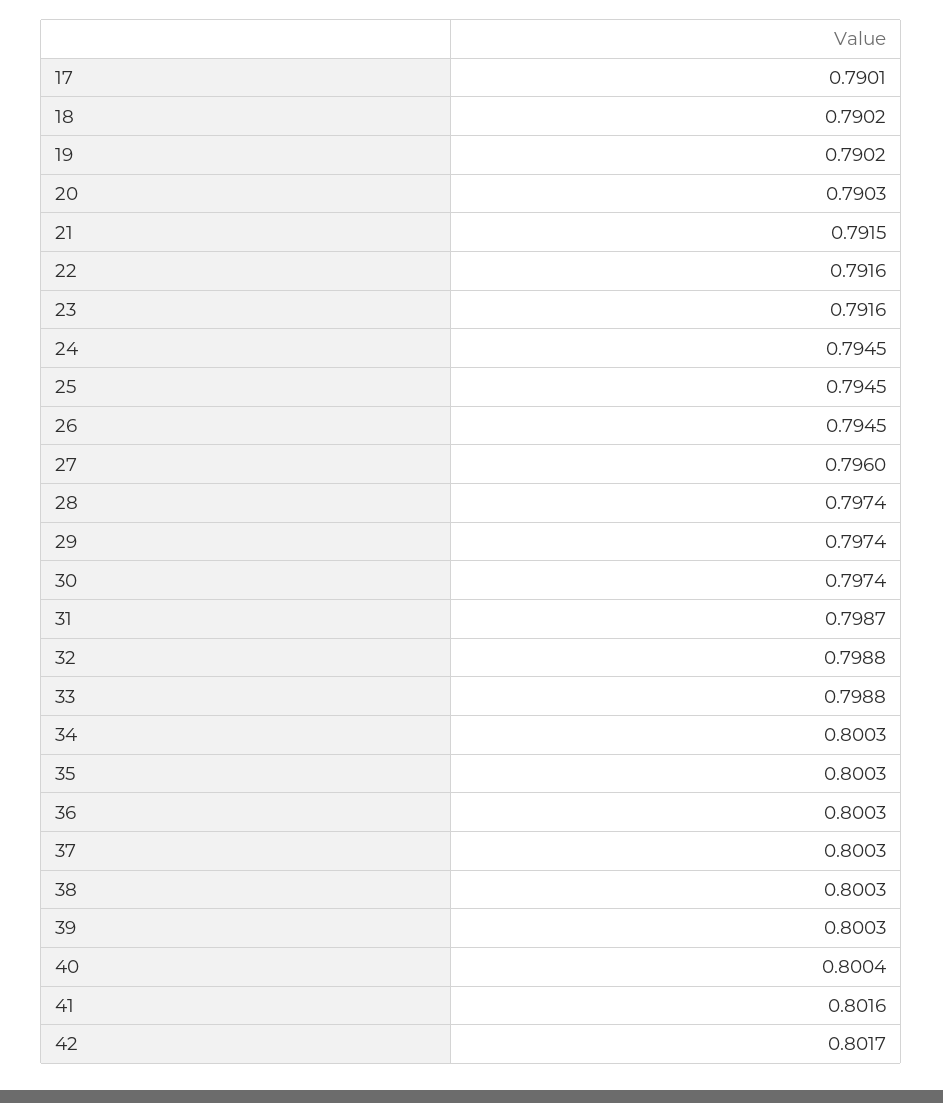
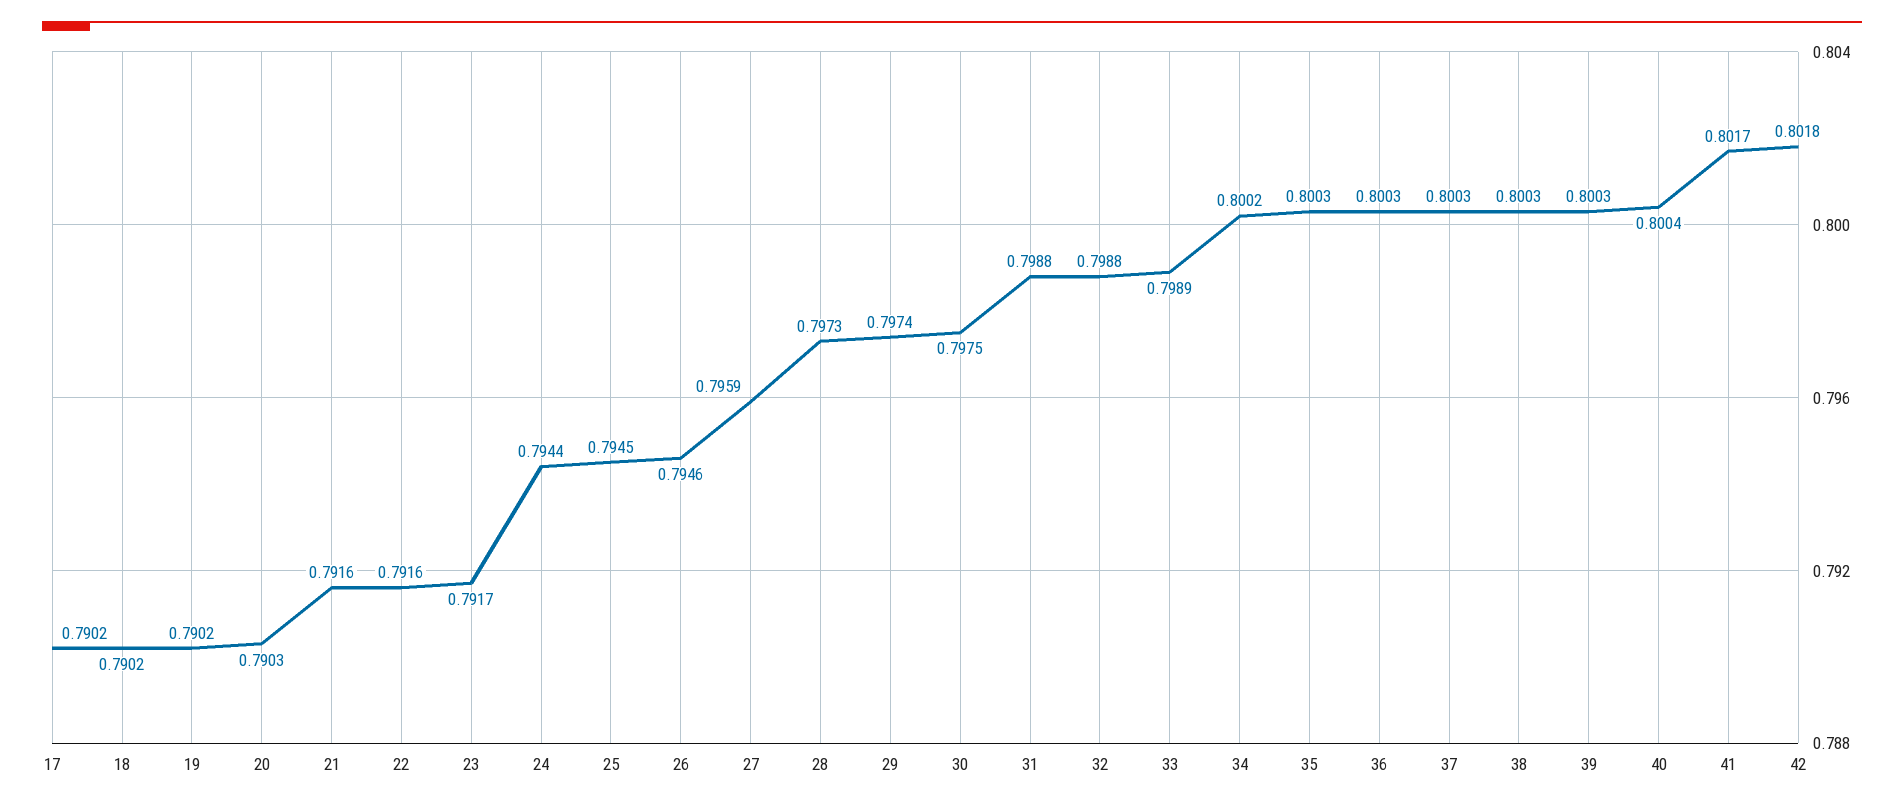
17: 0.7901 -> 0.7902
21: 0.7915 -> 0.7916
23: 0.7916 -> 0.7917
24: 0.7945 -> 0.7944
26: 0.7945 -> 0.7946
27: 0.796 -> 0.7959
28: 0.7974 -> 0.7973
30: 0.7974 -> 0.7975
31: 0.7987 -> 0.7988
33: 0.7988 -> 0.7989
34: 0.8003 -> 0.8002
41: 0.8016 -> 0.8017
42: 0.8017 -> 0.8018

